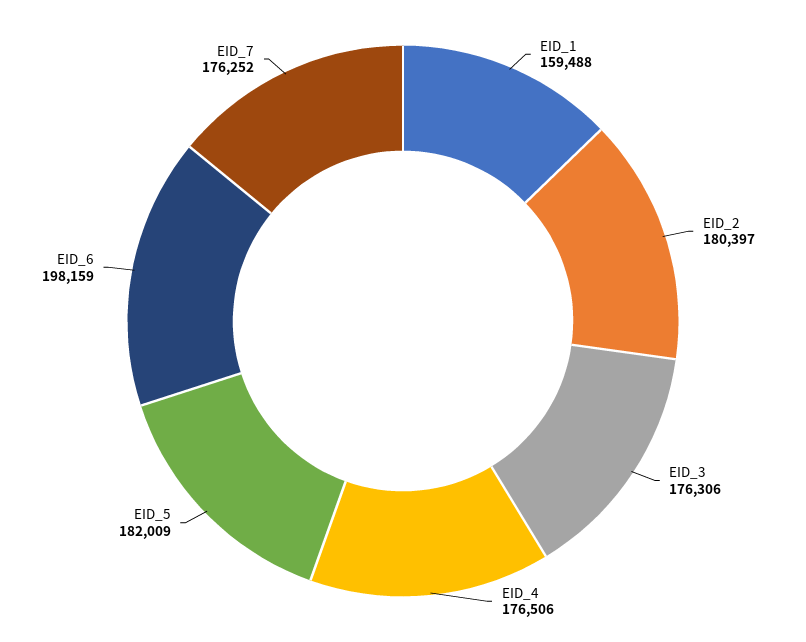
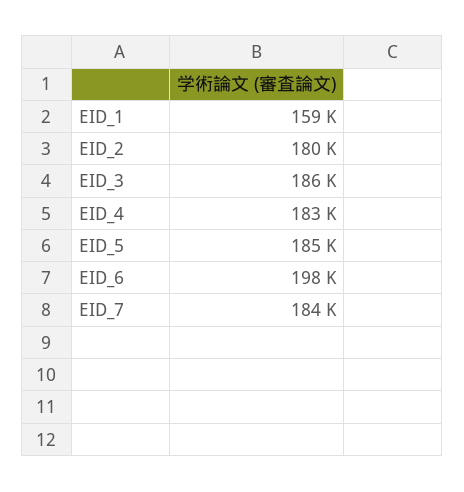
EID_3: 176306 -> 186000
EID_4: 176506 -> 183000
EID_5: 182009 -> 185000
EID_7: 176252 -> 184000

